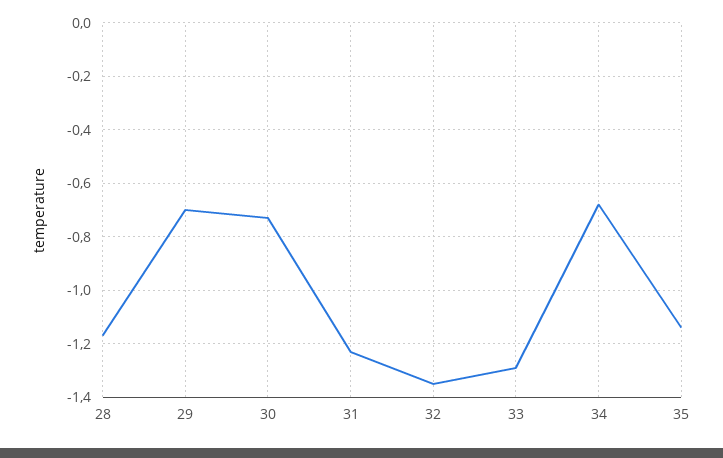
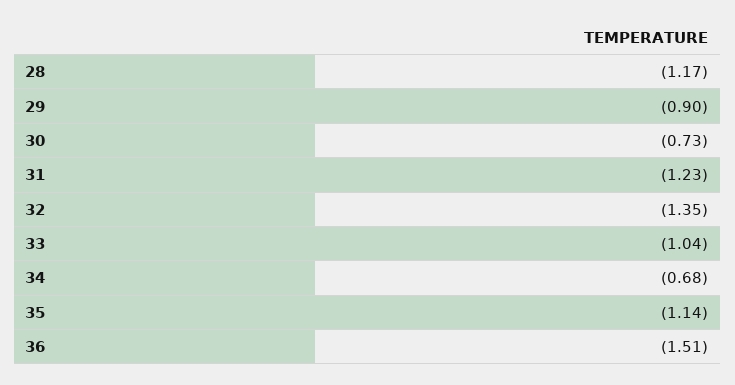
29: -0.7 -> -0.9
33: -1.3 -> -1.04
36: none -> -1.51

